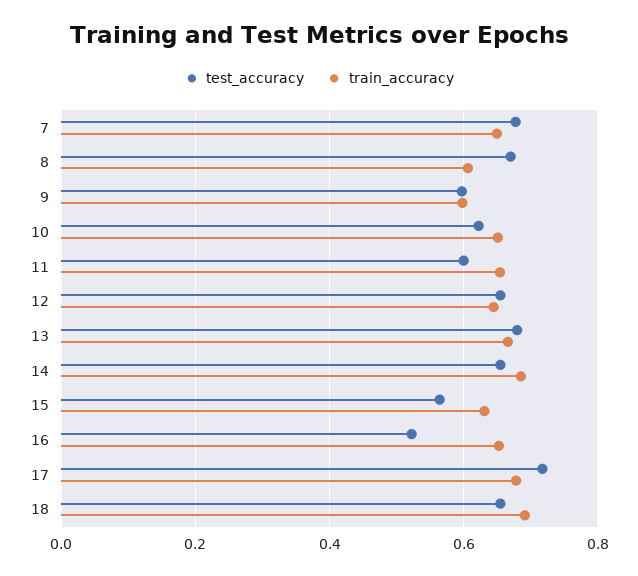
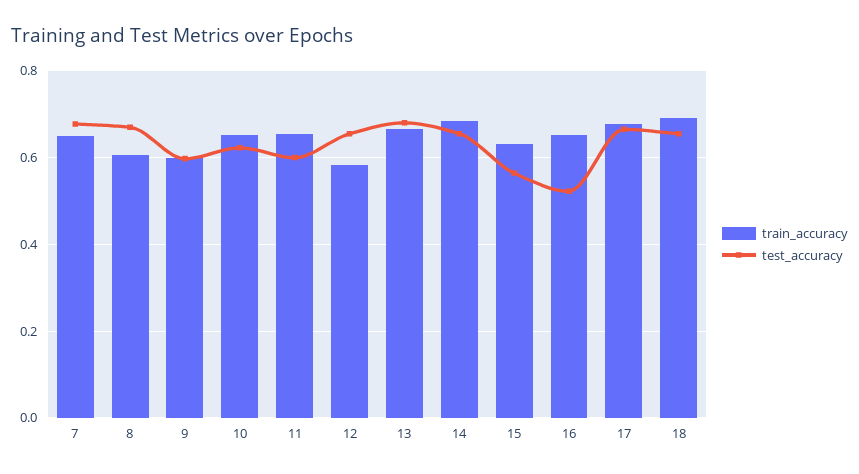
train_accuracy, 12: 0.64 -> 0.58
test_accuracy, 17: 0.72 -> 0.66

